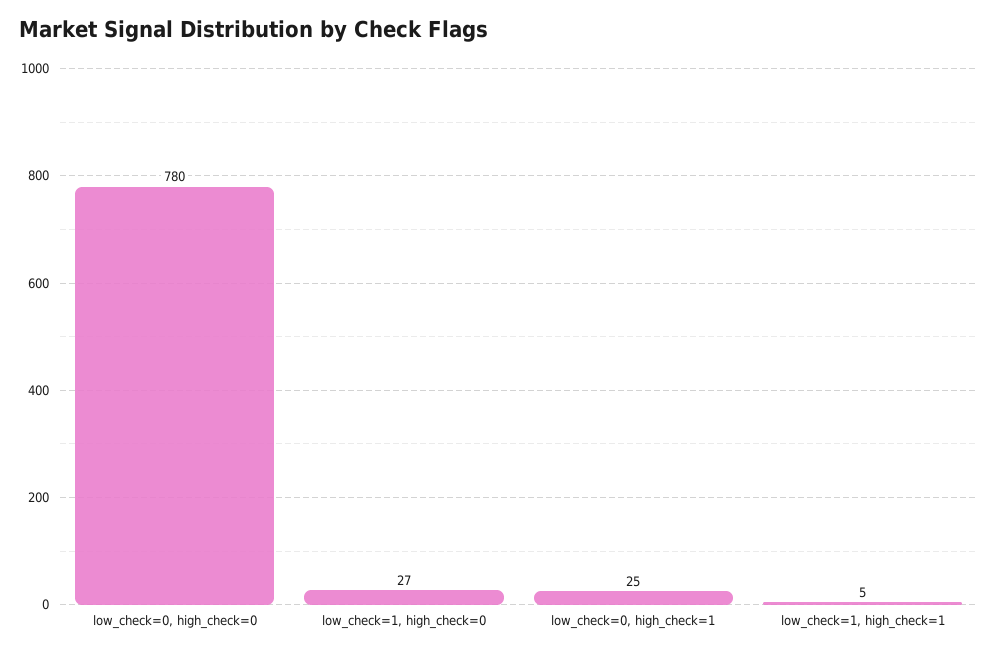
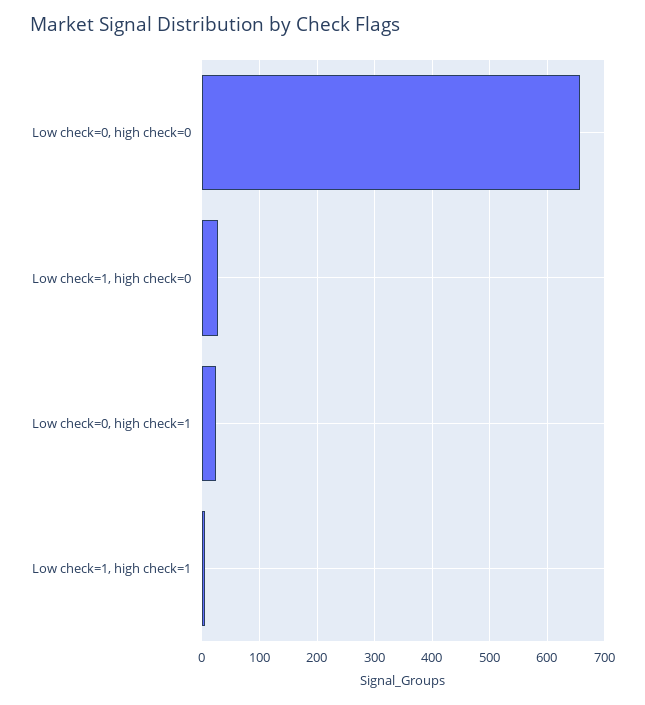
low_check=0, high_check=0: 780 -> 660

